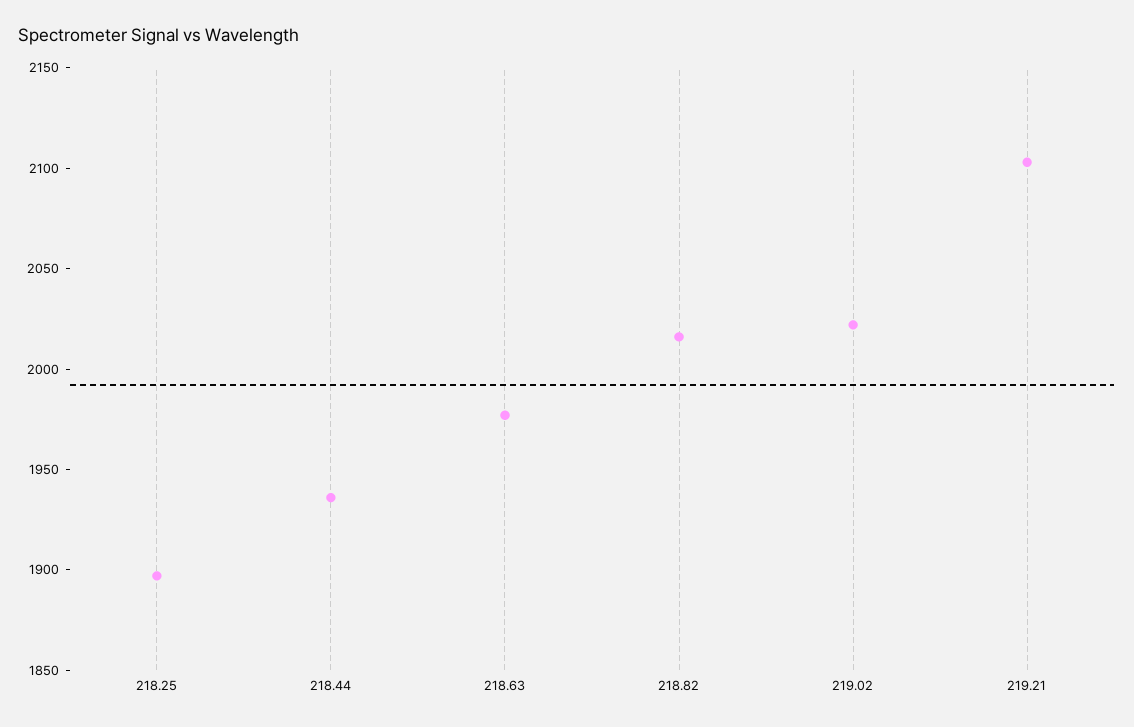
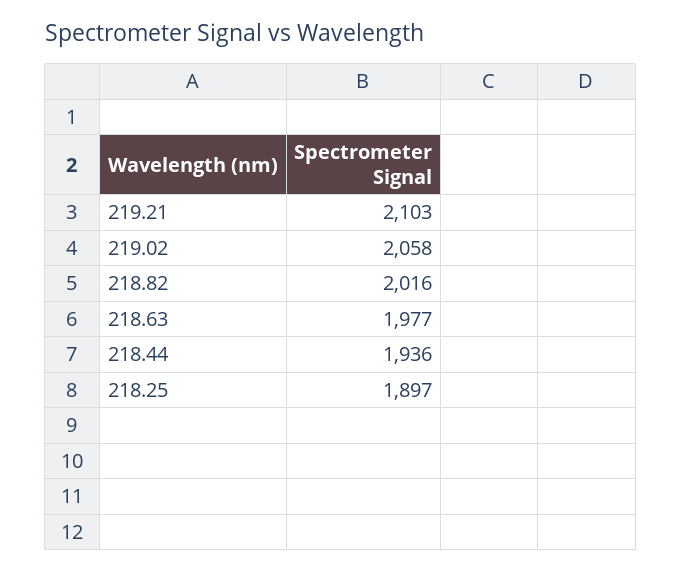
219.02: 2020 -> 2058

